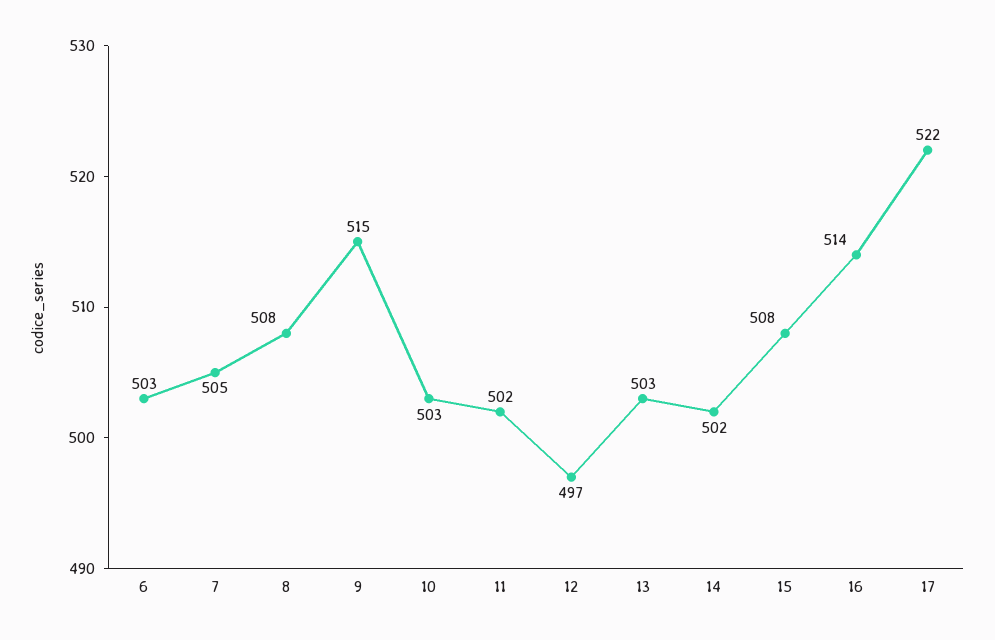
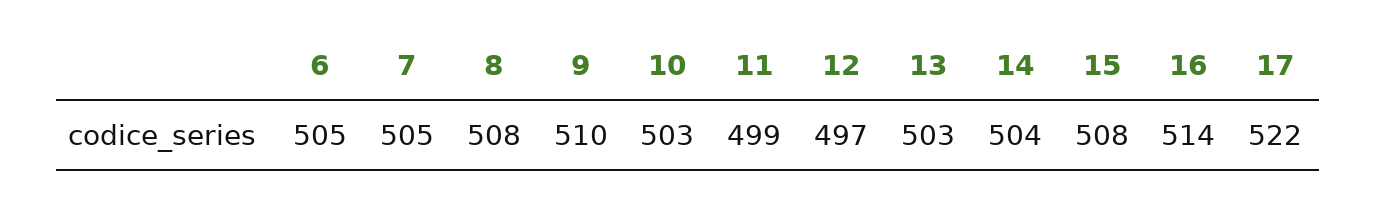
6: 503 -> 505
9: 515 -> 510
11: 502 -> 499
14: 502 -> 504

